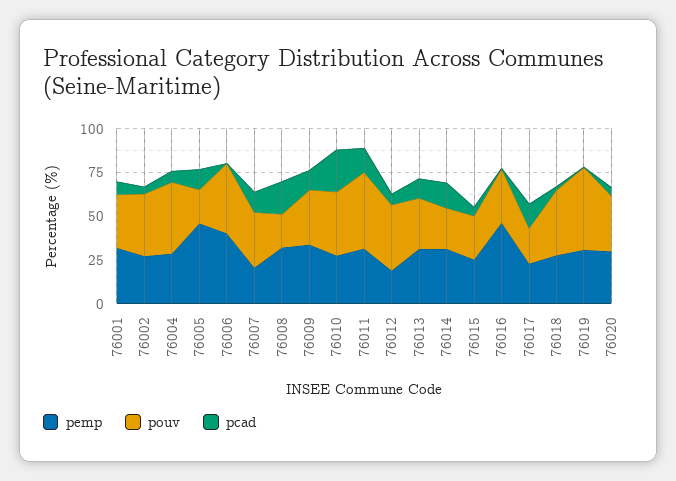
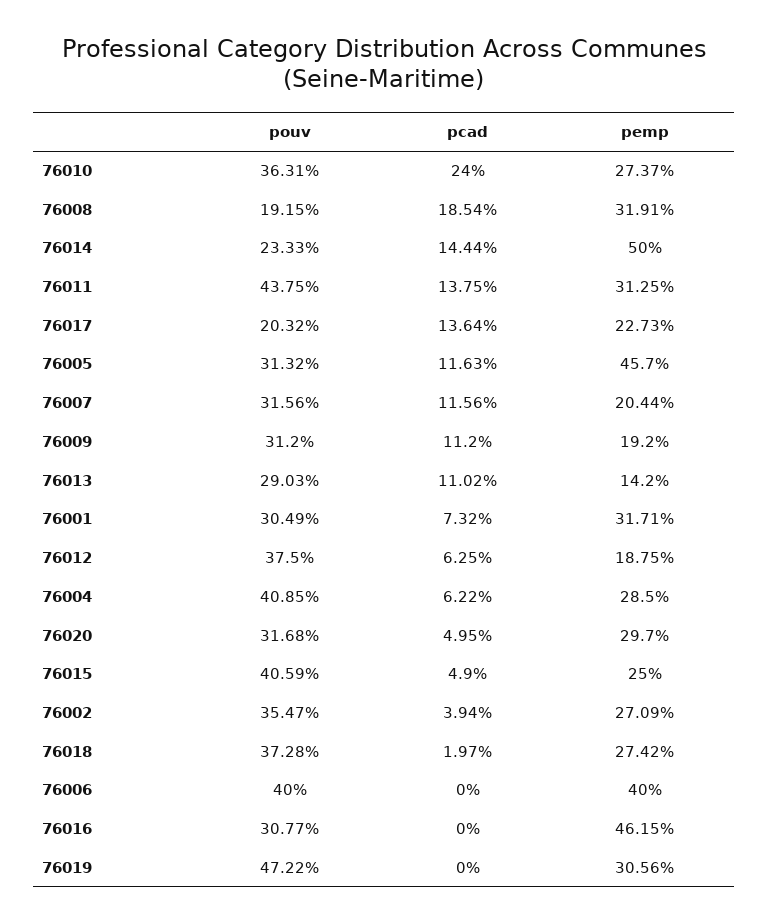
pouv, 76005: 20 -> 31.32
pemp, 76009: 35 -> 19.2
pemp, 76013: 30 -> 14.2
pemp, 76014: 30 -> 50
pouv, 76015: 25 -> 40.59

